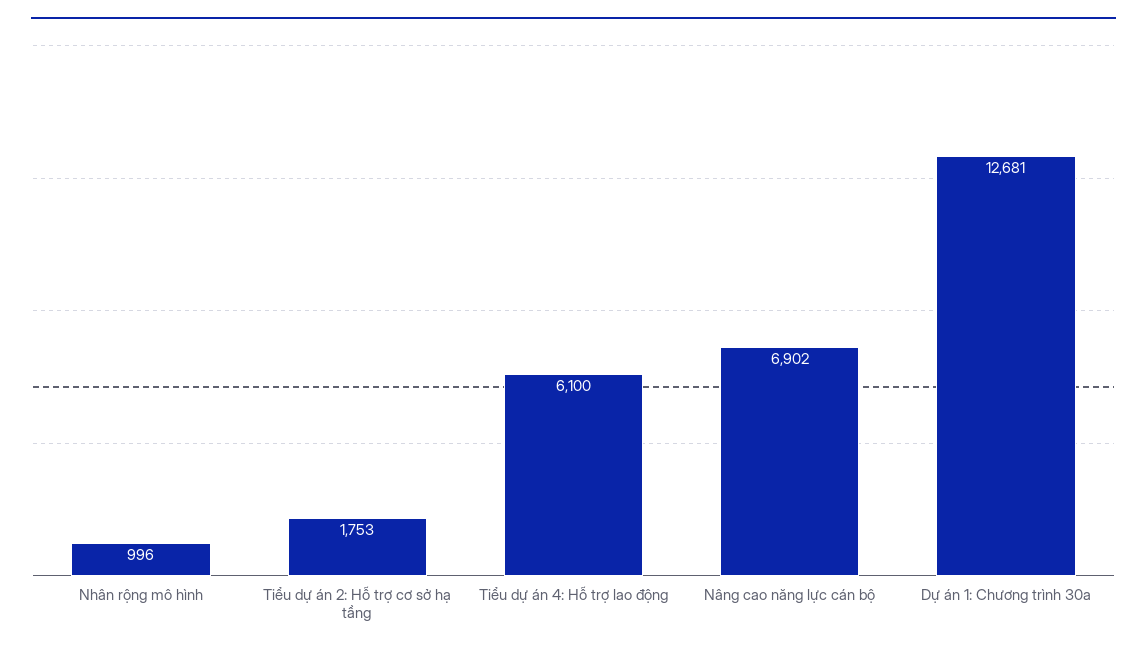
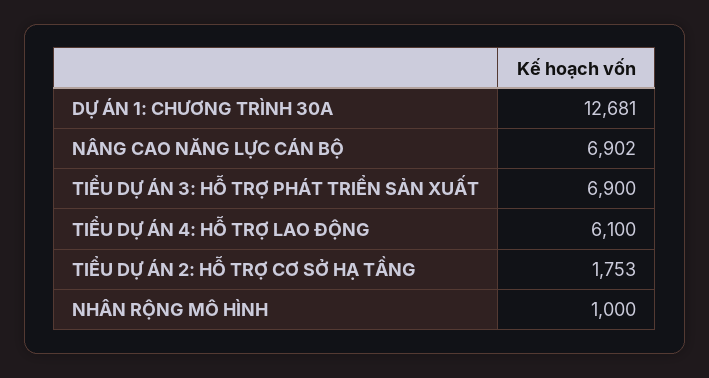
Nhân rộng mô hình: 996 -> 1000
TIỂU DỰ ÁN 3: HỖ TRỢ PHÁT TRIỂN SẢN XUẤT: none -> 6900

